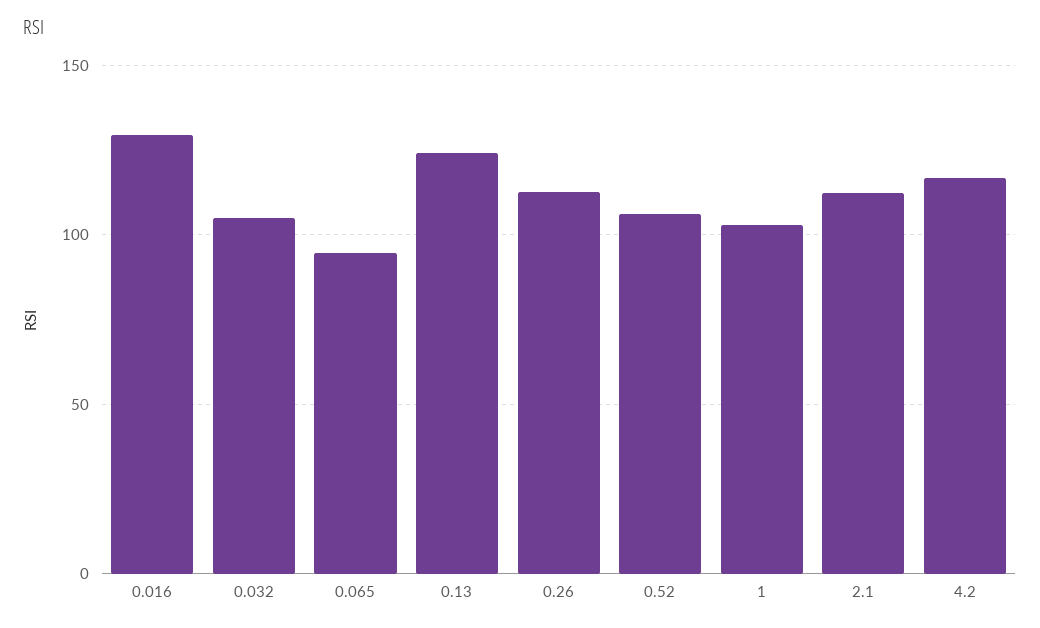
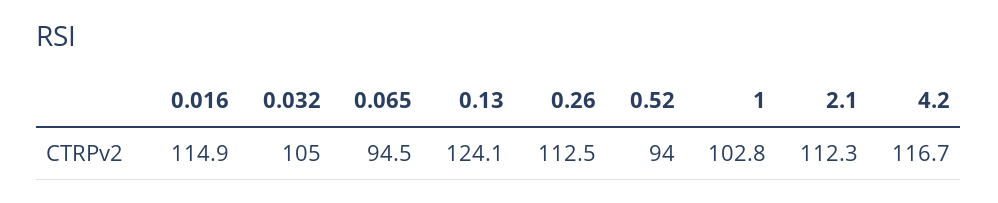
0.016: 130 -> 114.9
0.52: 105 -> 94

